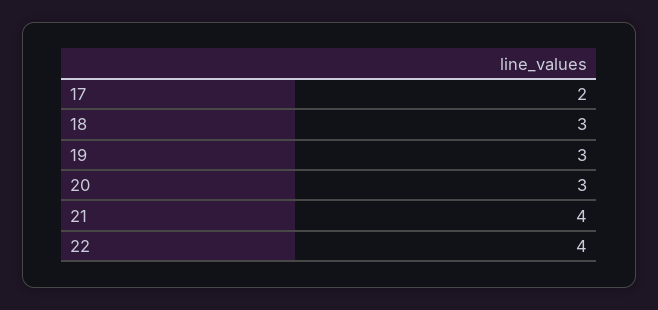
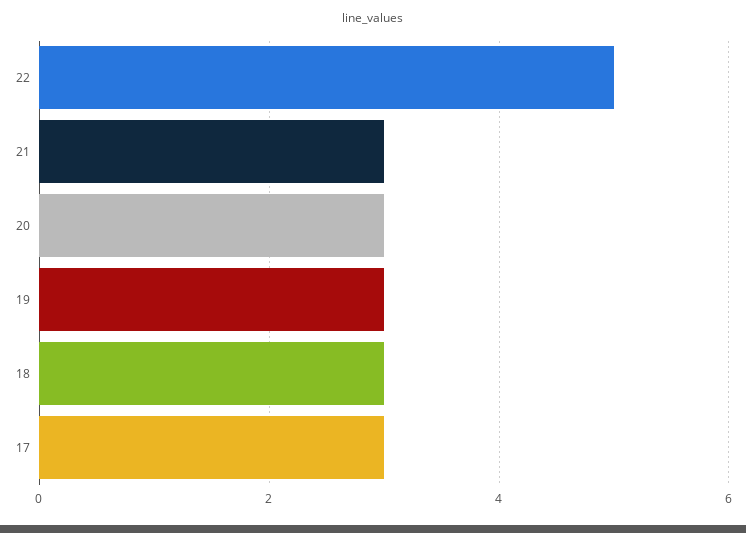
17: 2 -> 3
21: 4 -> 3
22: 4 -> 5

